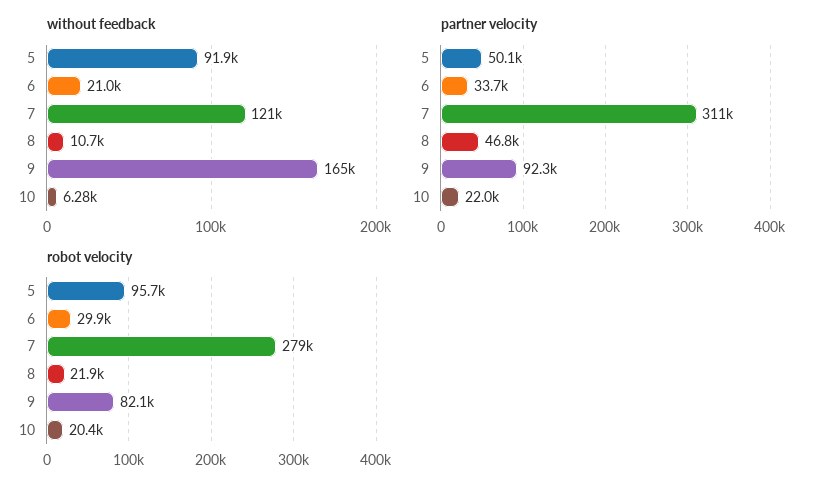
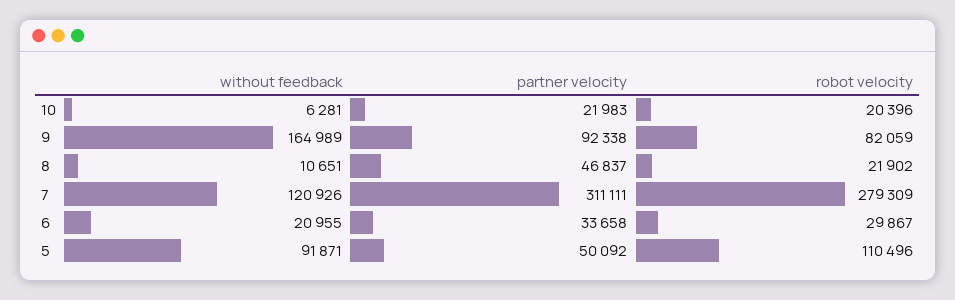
robot velocity, 5: 95700 -> 110496

